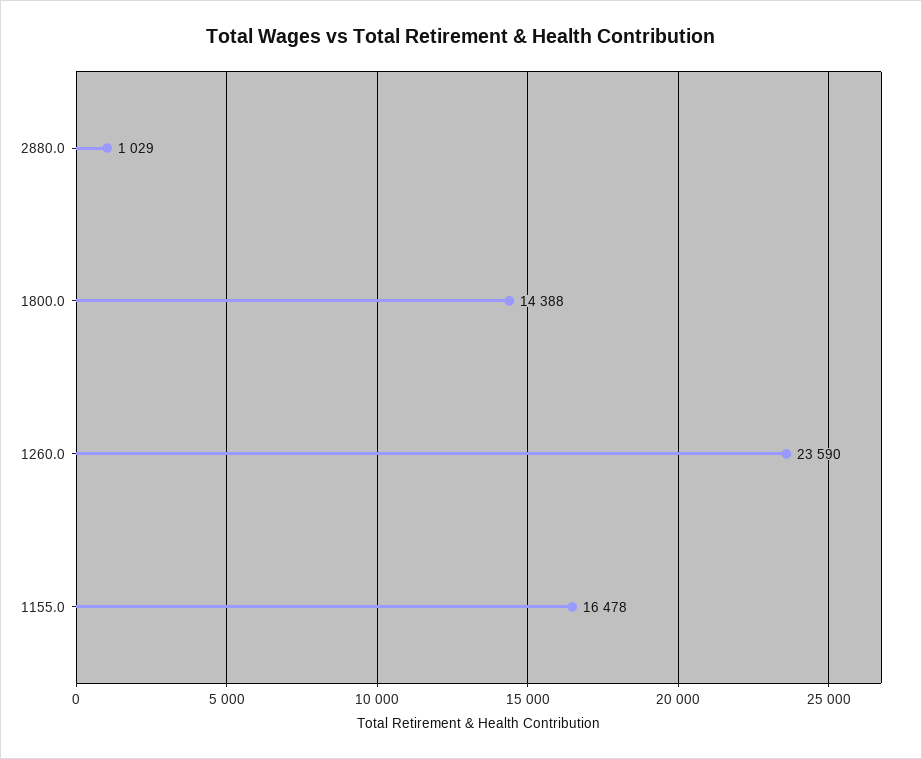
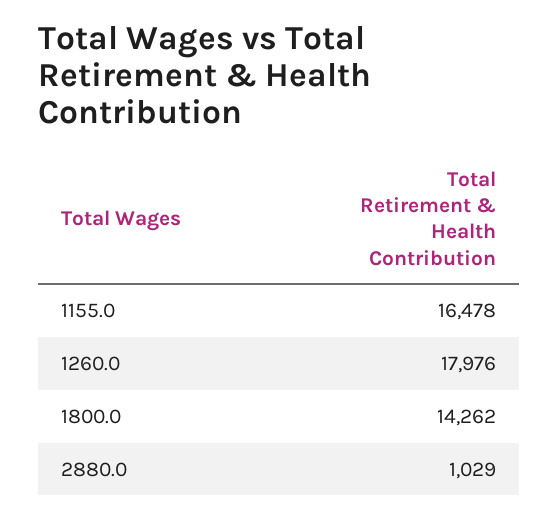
1800.0: 14388 -> 14262
1260.0: 23590 -> 17976

